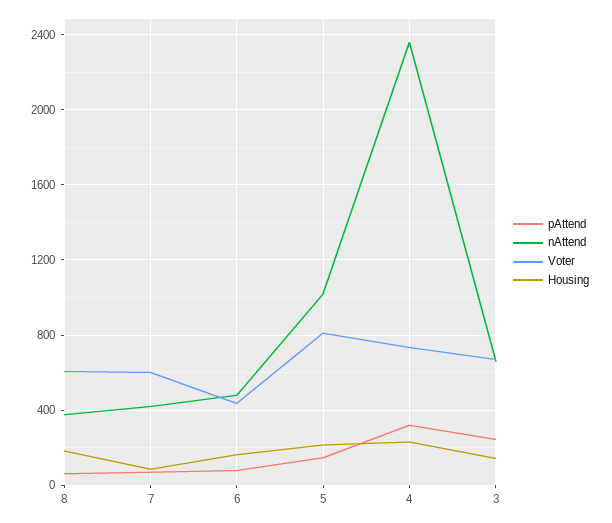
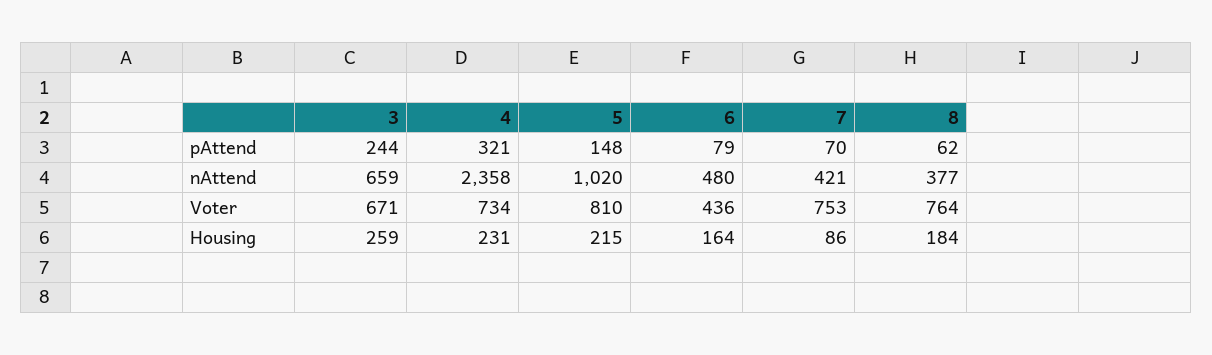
Voter, 8: 600 -> 764
Voter, 7: 600 -> 753
Housing, 3: 150 -> 259

